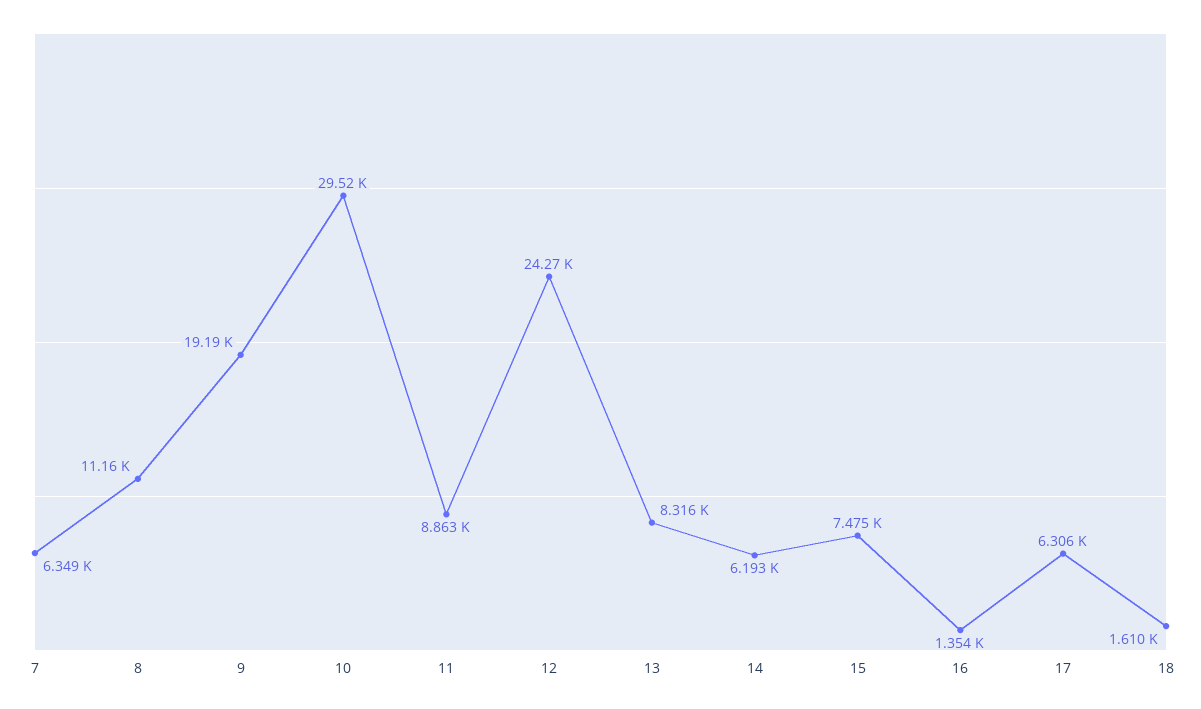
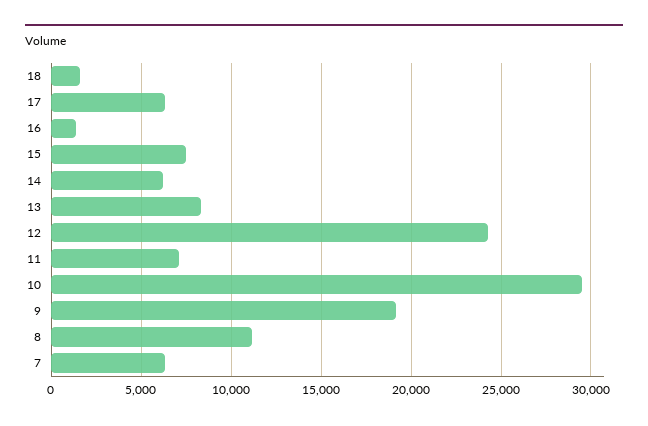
11: 8863 -> 7000

